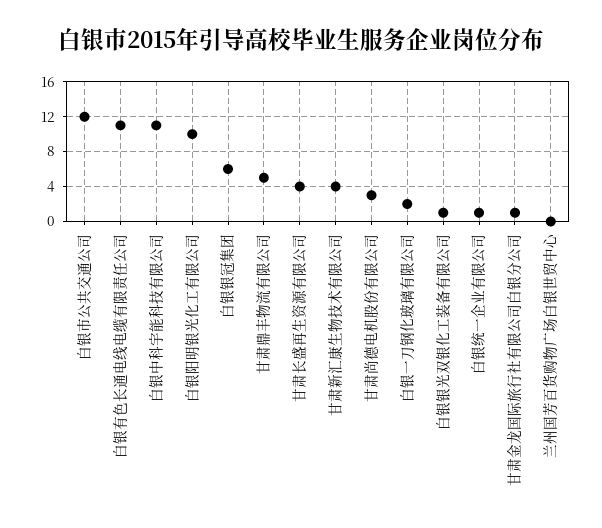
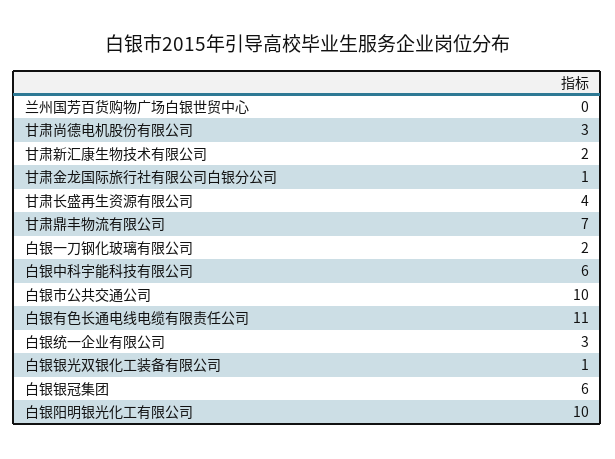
白银市公共交通公司: 12 -> 10
白银中科宇能科技有限公司: 11 -> 6
甘肃鼎丰物流有限公司: 5 -> 7
甘肃新汇康生物技术有限公司: 4 -> 2
白银统一企业有限公司: 1 -> 3

